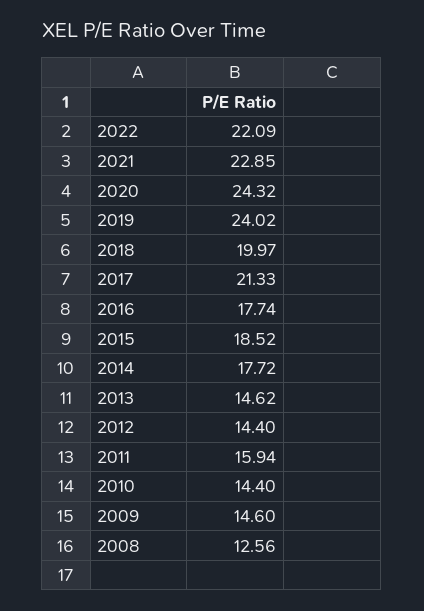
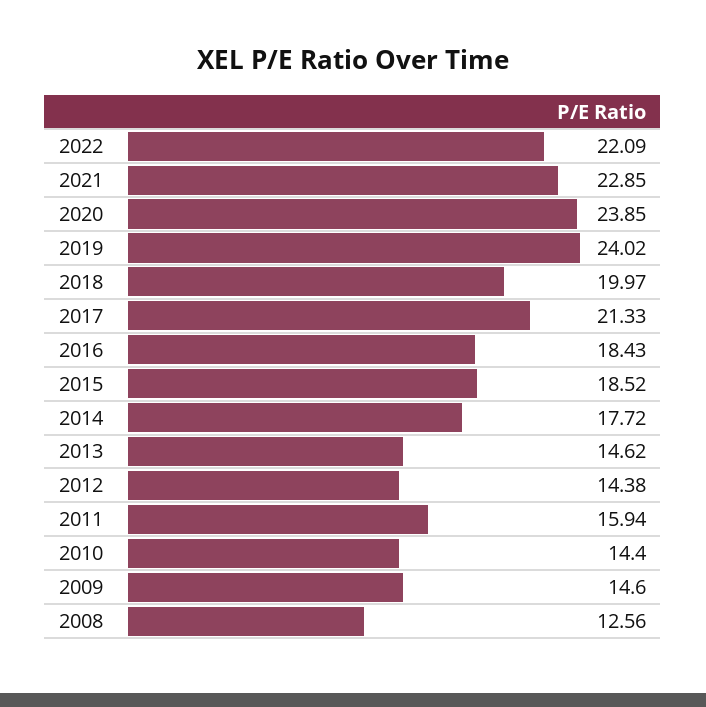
2020: 24.32 -> 23.85
2016: 17.74 -> 18.43
2012: 14.4 -> 14.38

